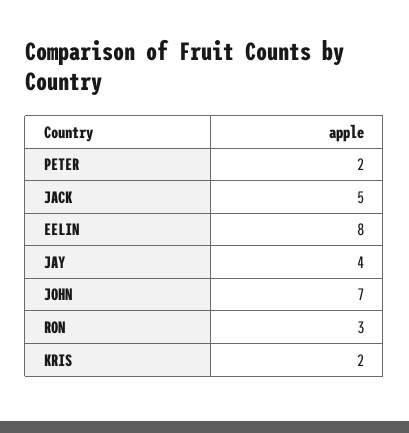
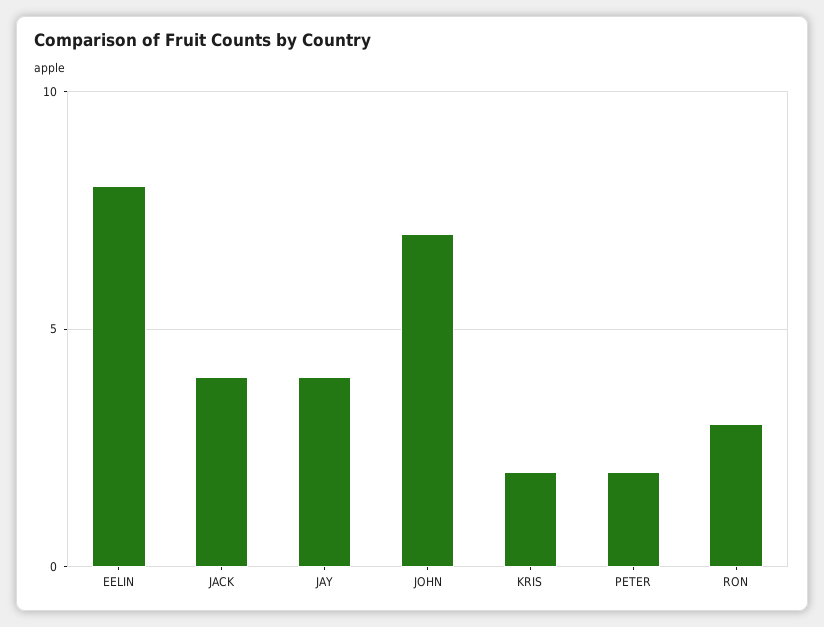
JACK: 5 -> 4

